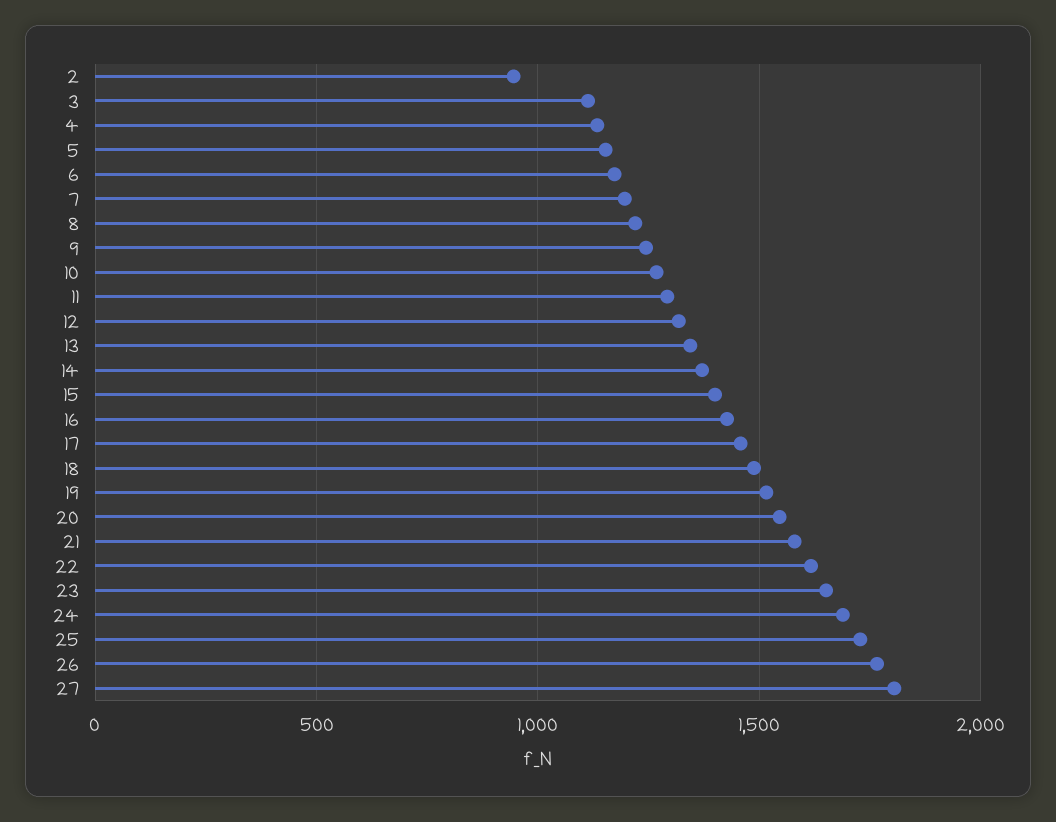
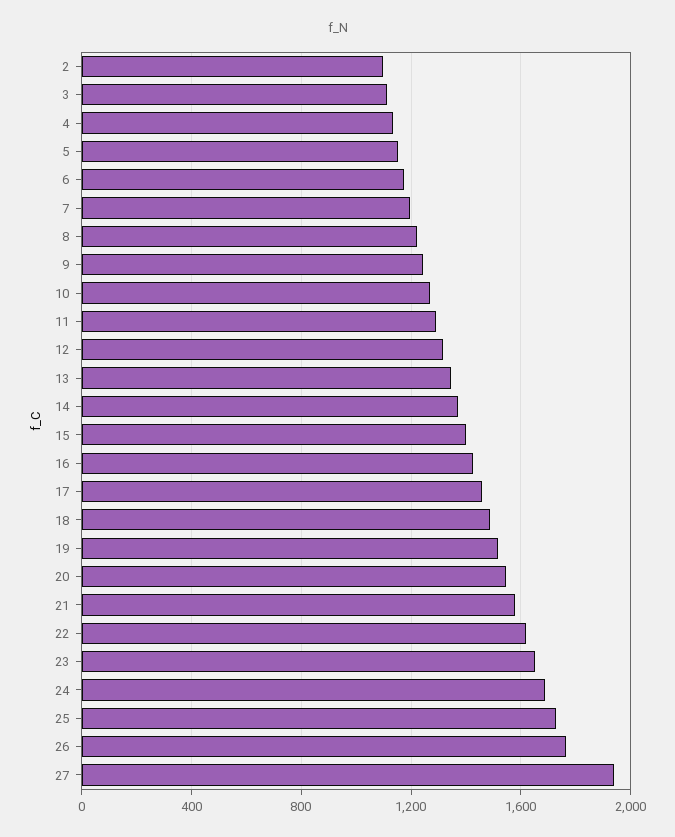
2: 950 -> 1100
27: 1800 -> 1950

